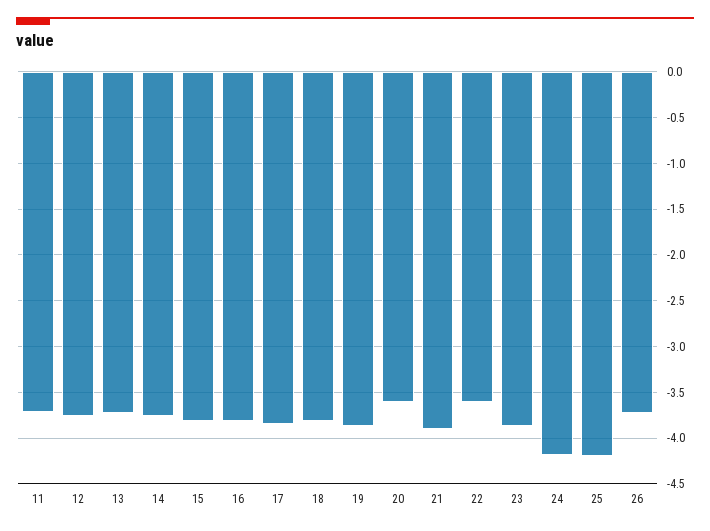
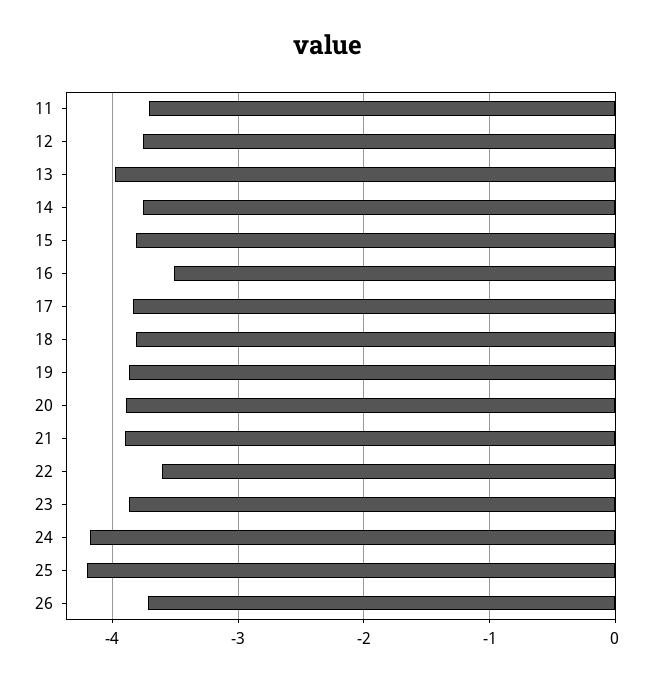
13: -3.7 -> -4
16: -3.8 -> -3.5
20: -3.6 -> -3.9

